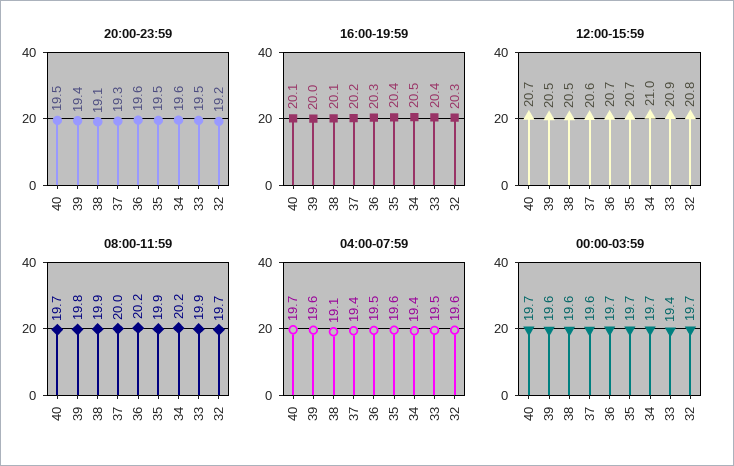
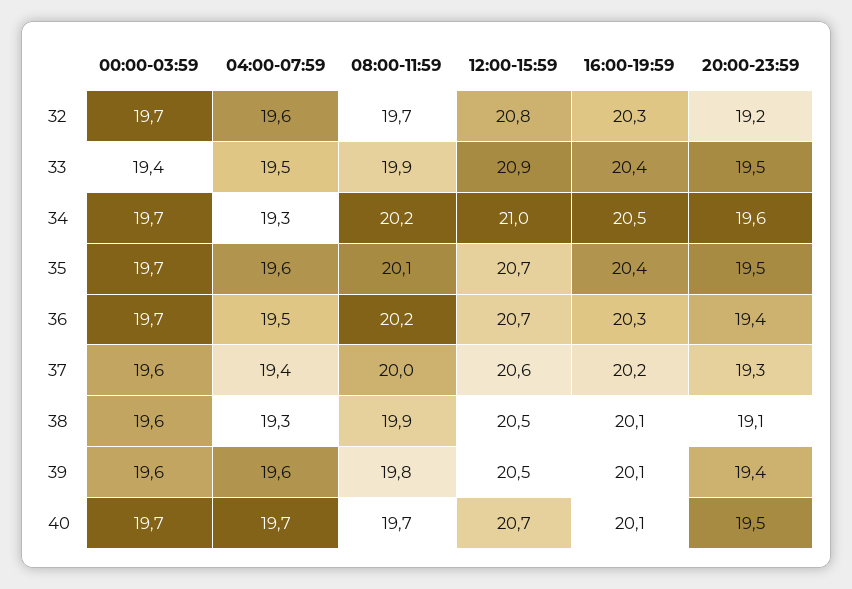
20:00-23:59, 36: 19.6 -> 19.4
16:00-19:59, 39: 20 -> 20.1
08:00-11:59, 35: 19.9 -> 20.1
04:00-07:59, 38: 19.1 -> 19.3
04:00-07:59, 34: 19.4 -> 19.3

